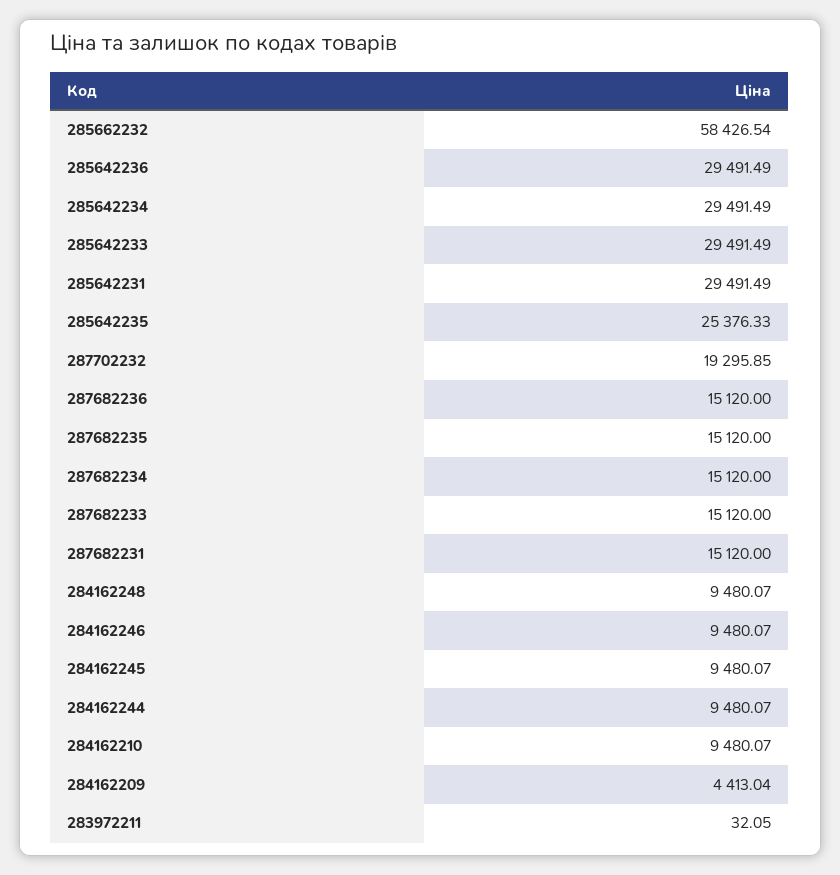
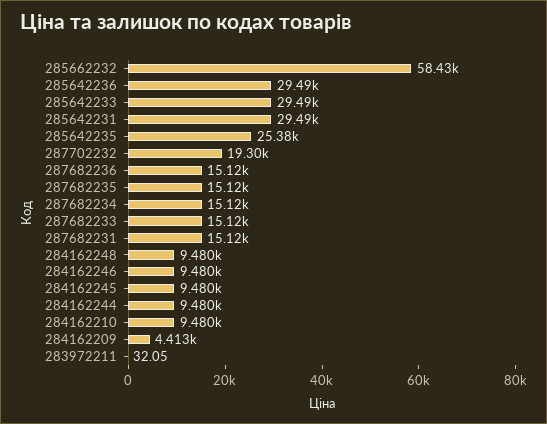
285642234: 29491.49 -> none

